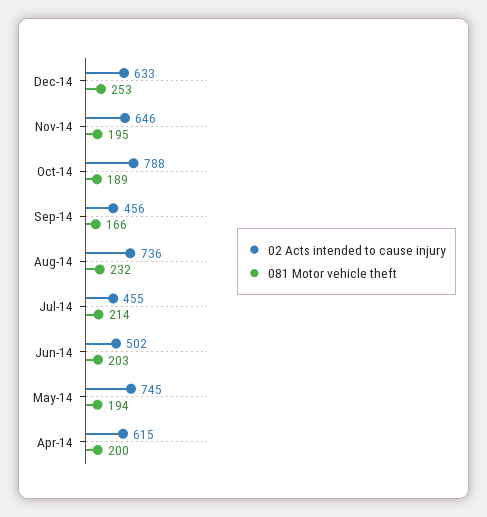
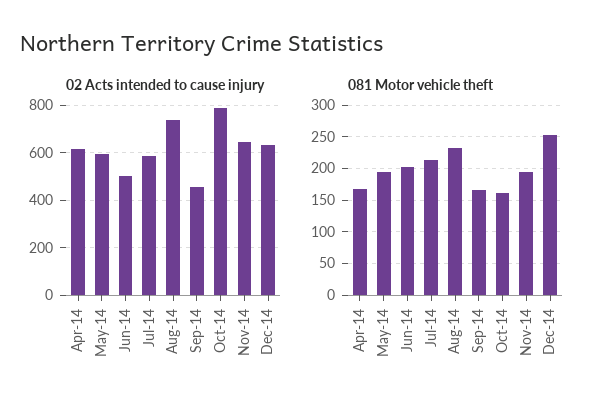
081 Motor vehicle theft, Oct-14: 189 -> 160
02 Acts intended to cause injury, Jul-14: 455 -> 600
02 Acts intended to cause injury, May-14: 745 -> 600
081 Motor vehicle theft, Apr-14: 200 -> 170

